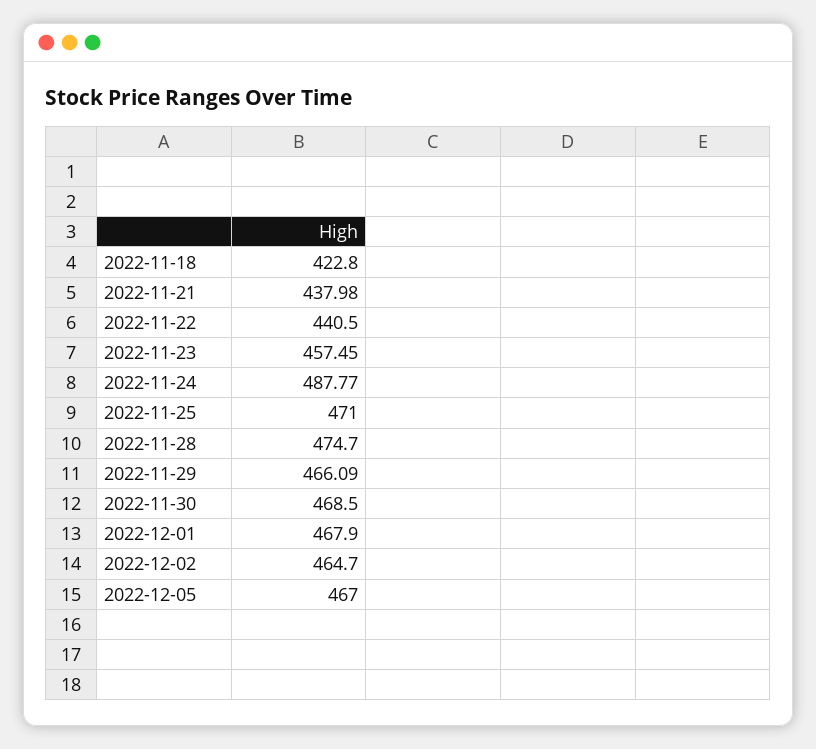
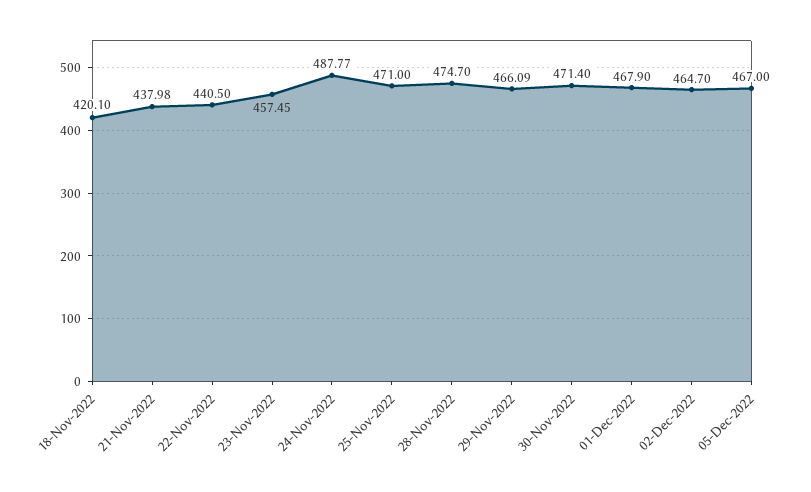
2022-11-18: 422.8 -> 420.1
2022-11-30: 468.5 -> 471.4

